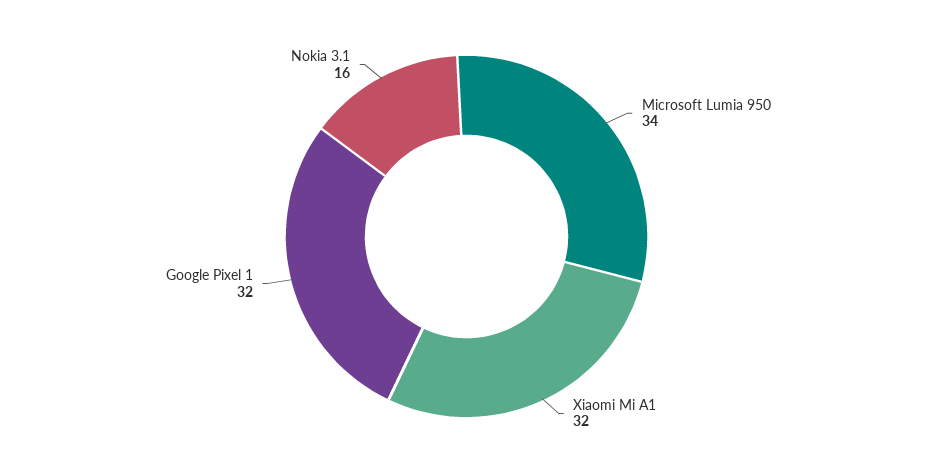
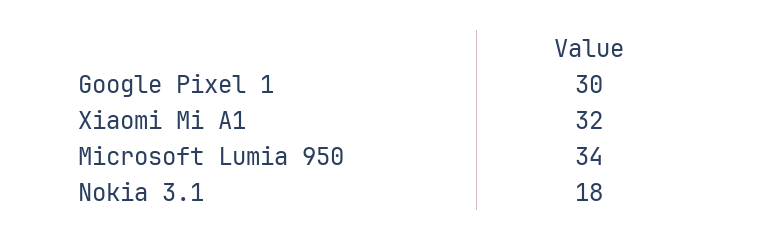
Google Pixel 1: 32 -> 30
Nokia 3.1: 16 -> 18

